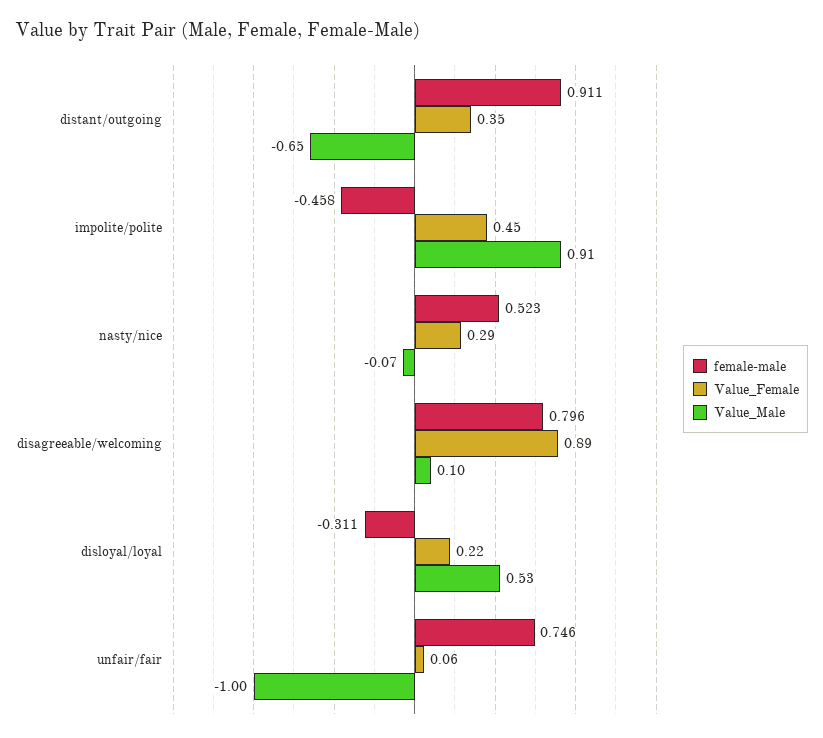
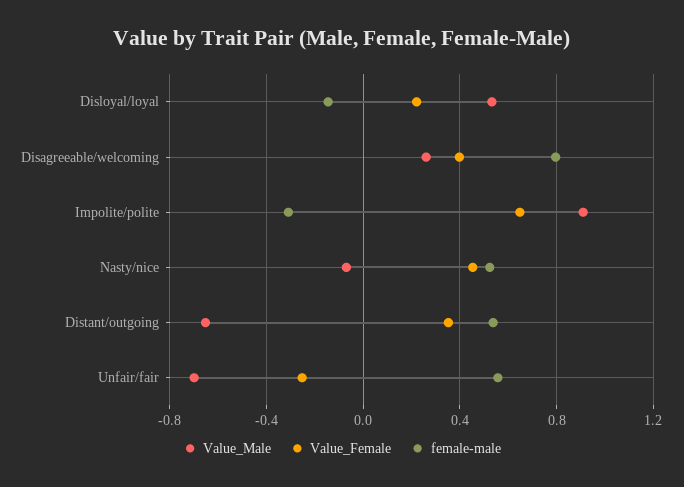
female-male, distant/outgoing: 0.911 -> 0.55
female-male, impolite/polite: -0.458 -> -0.3
Value_Female, impolite/polite: 0.45 -> 0.65
Value_Female, nasty/nice: 0.29 -> 0.45
Value_Female, disagreeable/welcoming: 0.89 -> 0.4
Value_Male, disagreeable/welcoming: 0.1 -> 0.25
female-male, disloyal/loyal: -0.311 -> -0.15
female-male, unfair/fair: 0.746 -> 0.55
Value_Female, unfair/fair: 0.06 -> -0.25
Value_Male, unfair/fair: -1 -> -0.7

